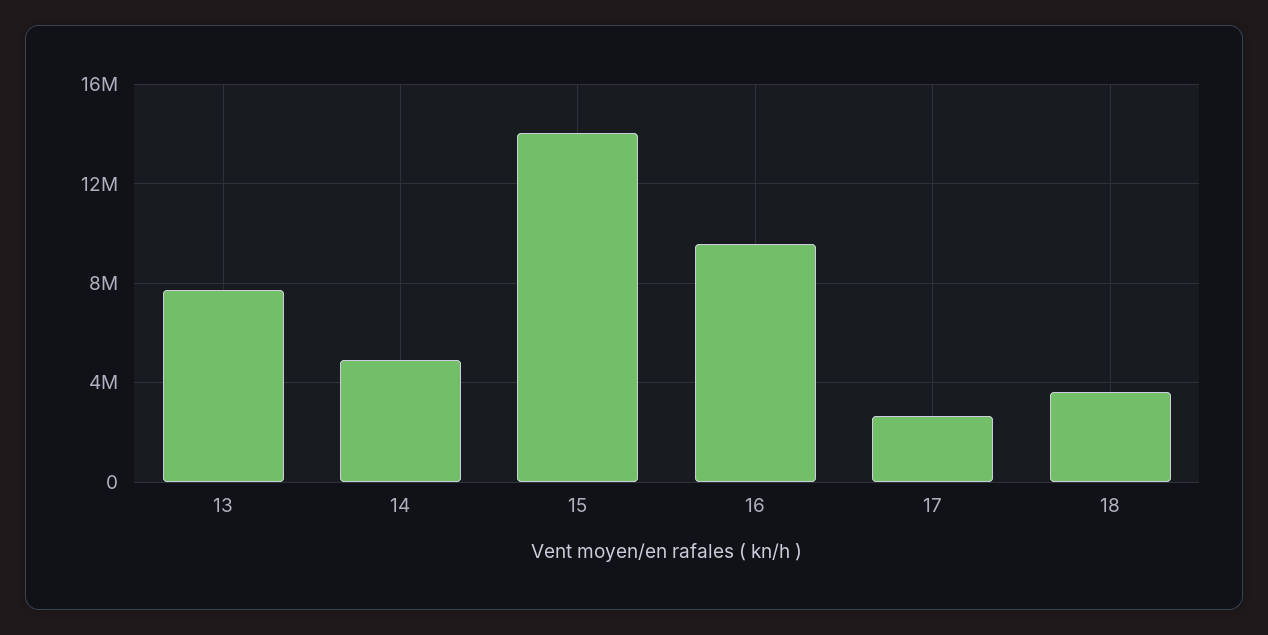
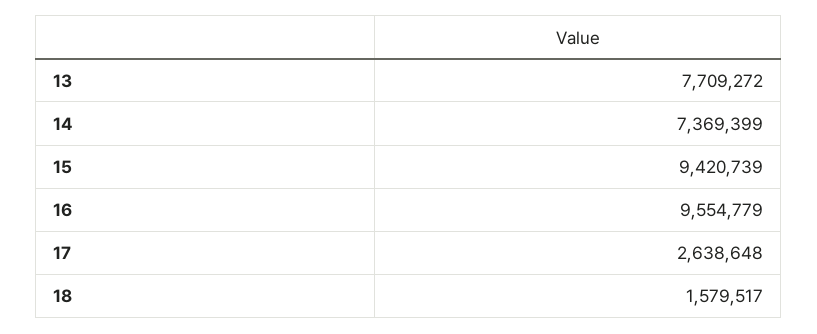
14: 5000000 -> 7369399
15: 14000000 -> 9420739
18: 3500000 -> 1579517

